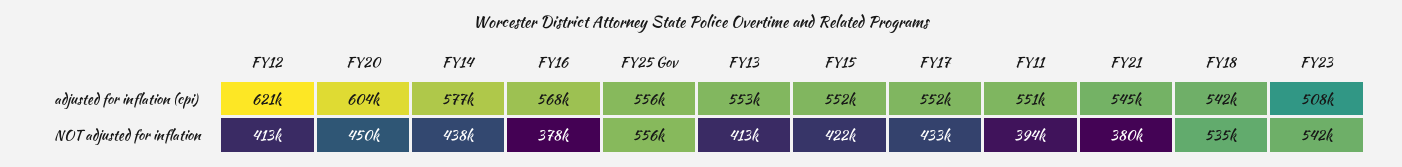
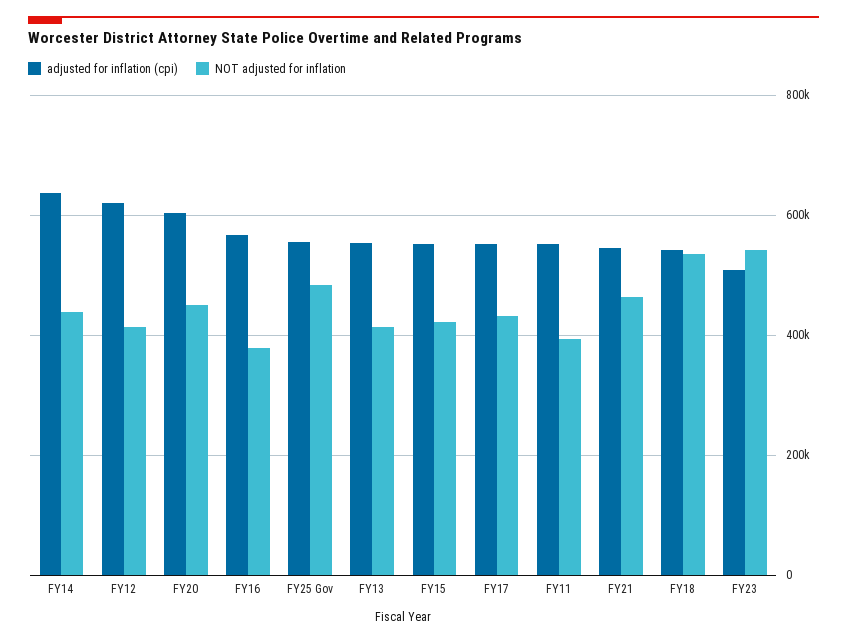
adjusted for inflation (cpi), FY14: 577000 -> 640000
NOT adjusted for inflation, FY25 Gov: 556000 -> 480000
NOT adjusted for inflation, FY21: 380000 -> 460000

